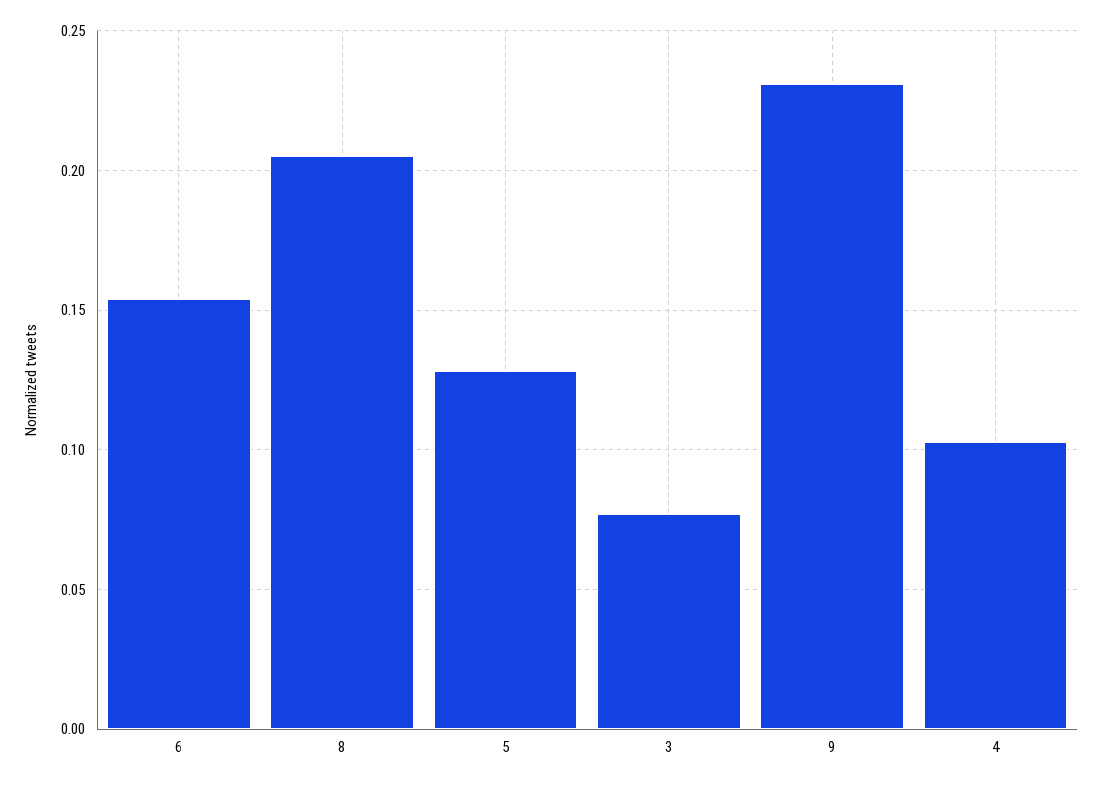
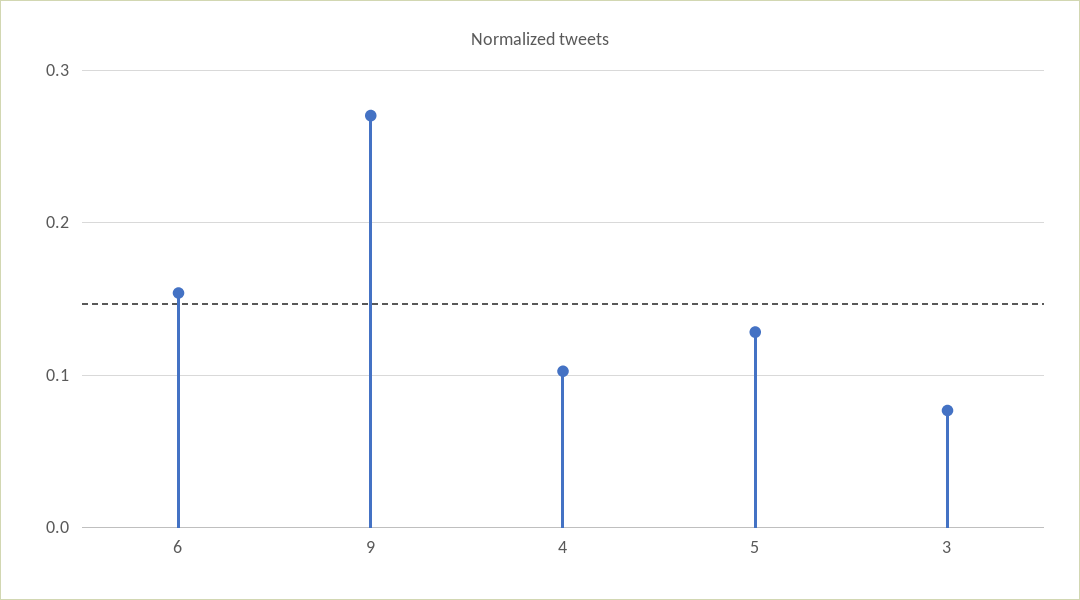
8: 0.205 -> none
9: 0.23 -> 0.27

